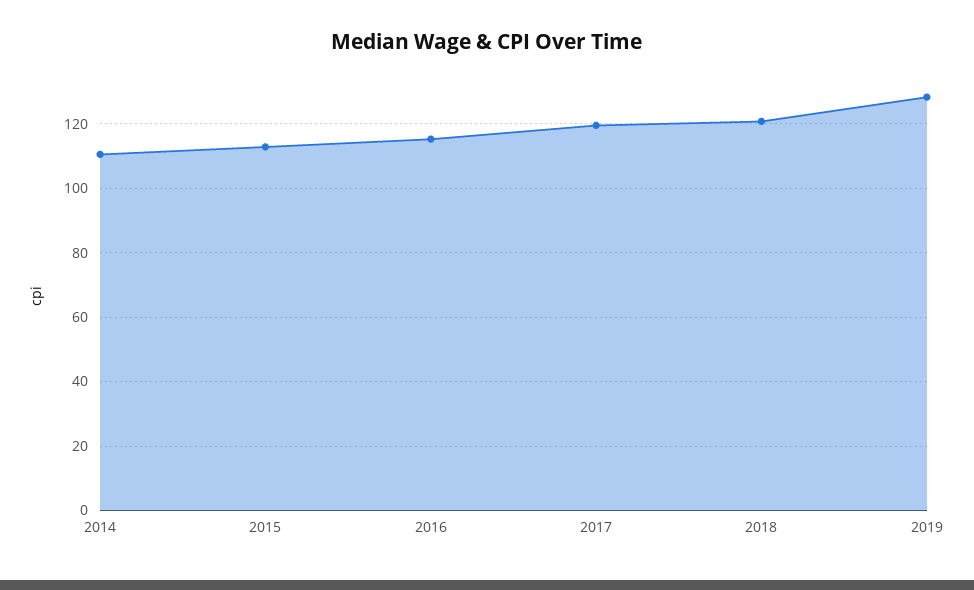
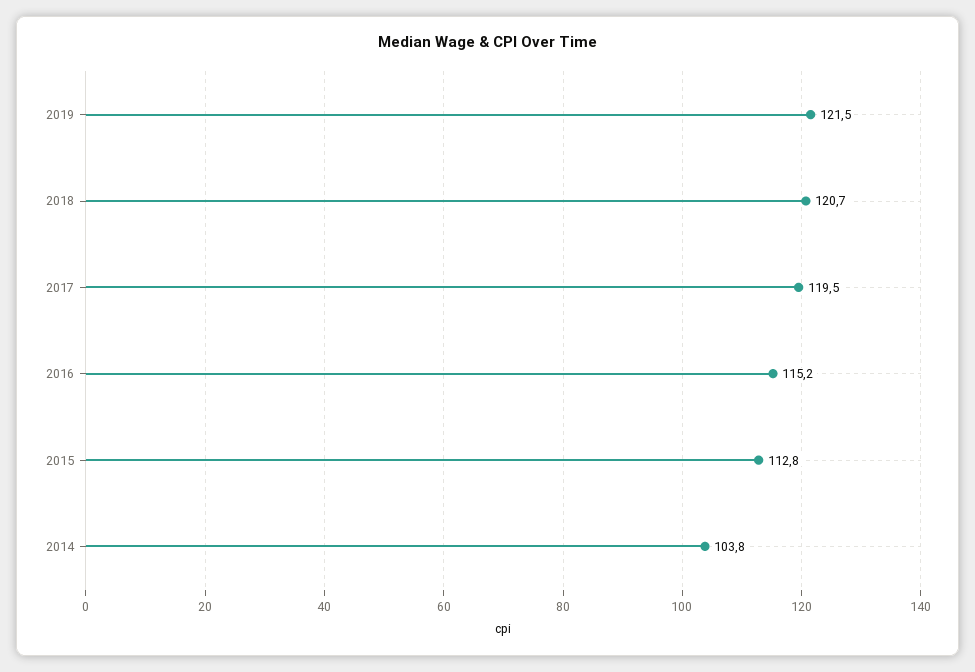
2014: 110 -> 103.8
2019: 128 -> 121.5

